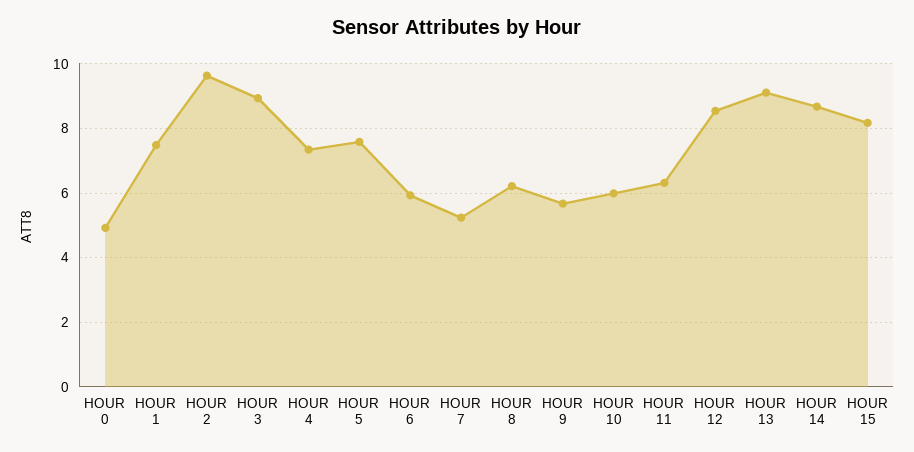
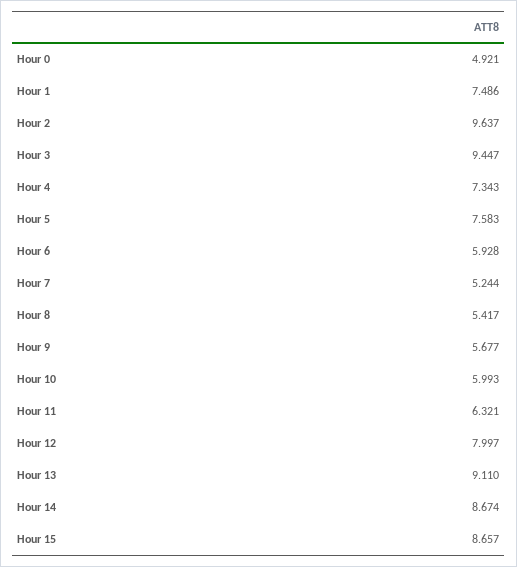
HOUR 3: 9 -> 9.447
HOUR 8: 6.2 -> 5.417
HOUR 12: 8.6 -> 7.997
HOUR 15: 8.2 -> 8.657

